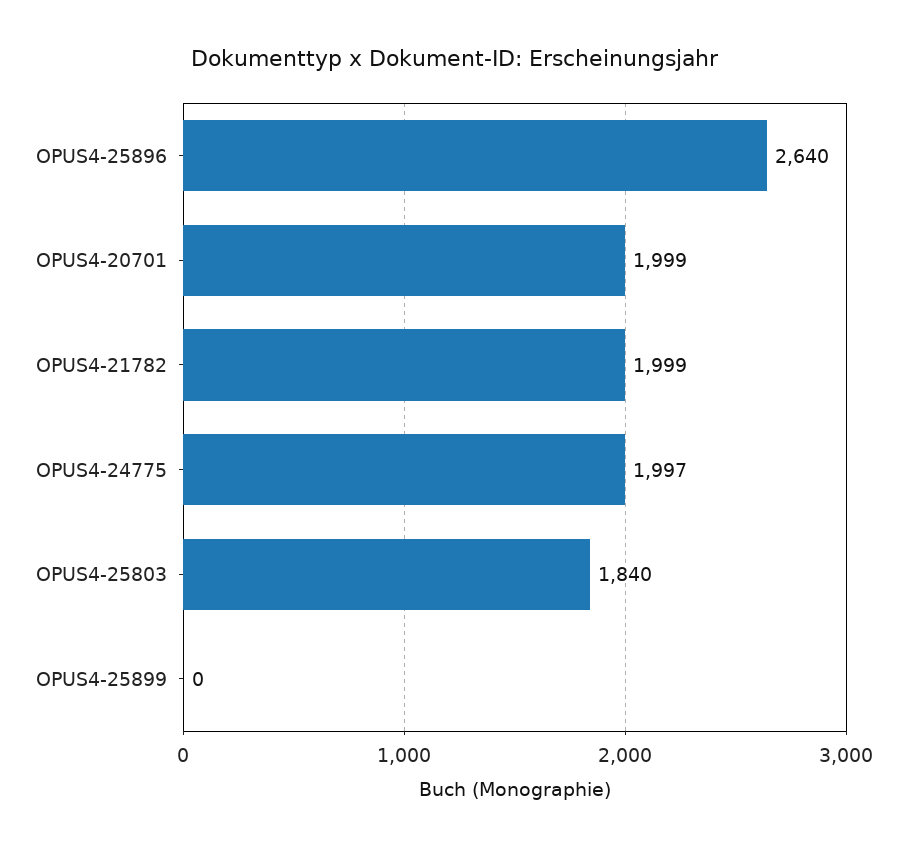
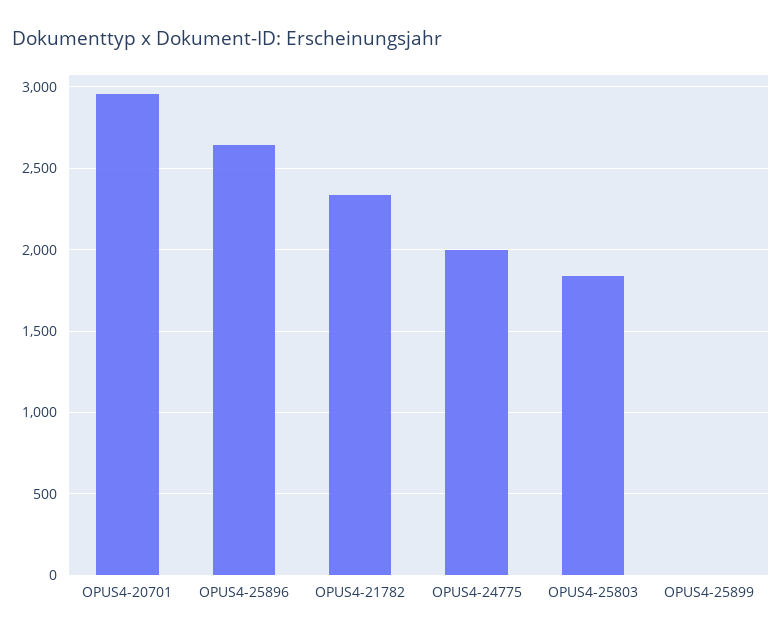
OPUS4-20701: 1999 -> 2950
OPUS4-21782: 1999 -> 2350

